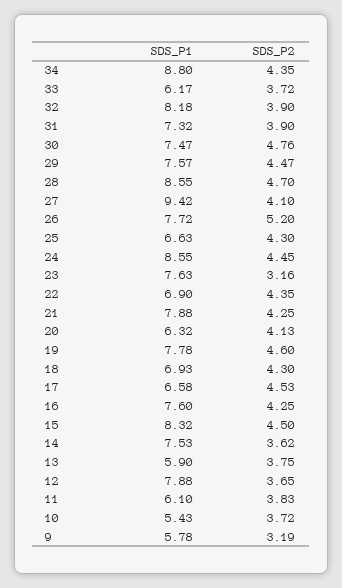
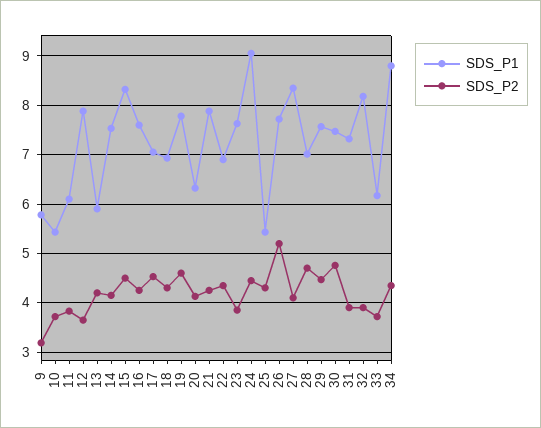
SDS_P1, 28: 8.55 -> 7
SDS_P1, 27: 9.42 -> 8.4
SDS_P1, 25: 6.63 -> 5.4
SDS_P1, 24: 8.55 -> 9
SDS_P2, 23: 3.16 -> 3.8
SDS_P1, 17: 6.58 -> 7
SDS_P2, 14: 3.62 -> 4.2
SDS_P2, 13: 3.75 -> 4.2

